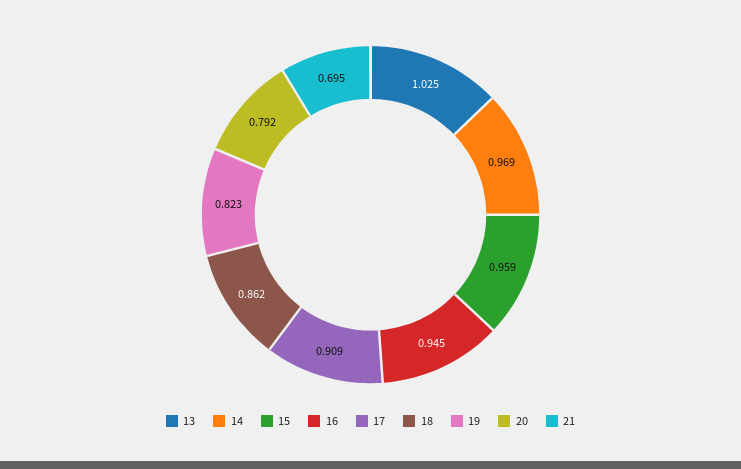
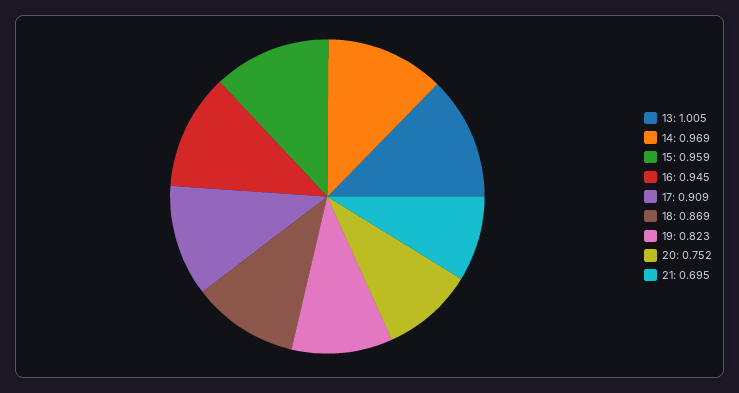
13: 1.025 -> 1.005
18: 0.862 -> 0.869
20: 0.792 -> 0.752

